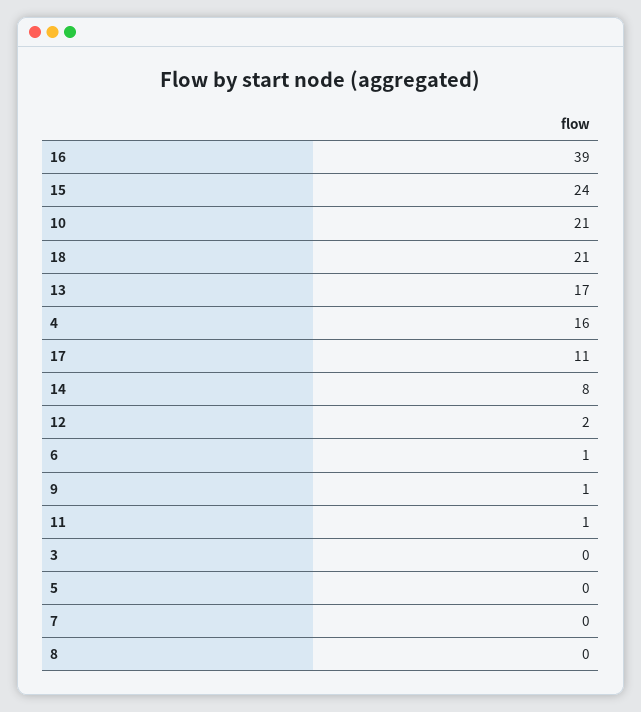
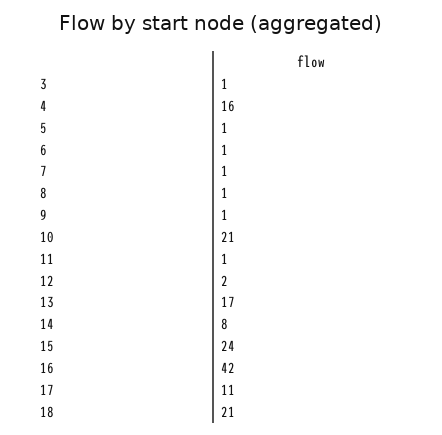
16: 39 -> 42
3: 0 -> 1
5: 0 -> 1
7: 0 -> 1
8: 0 -> 1

